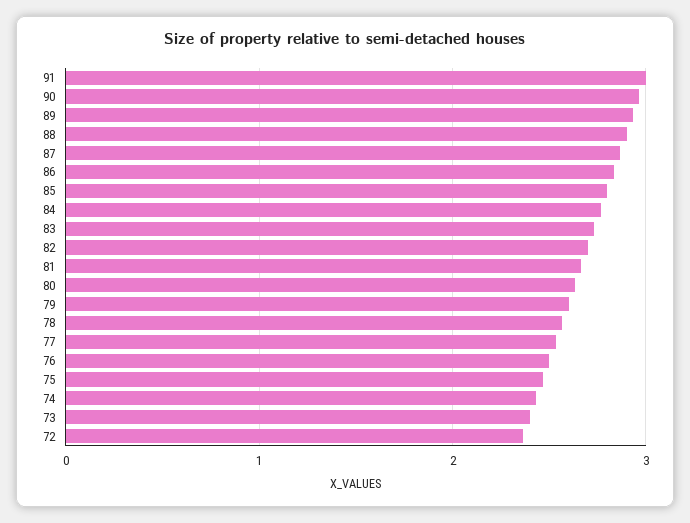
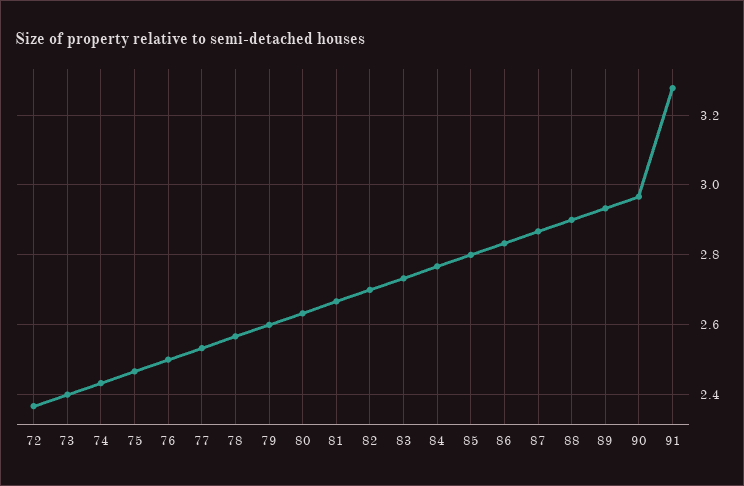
91: 3 -> 3.28

